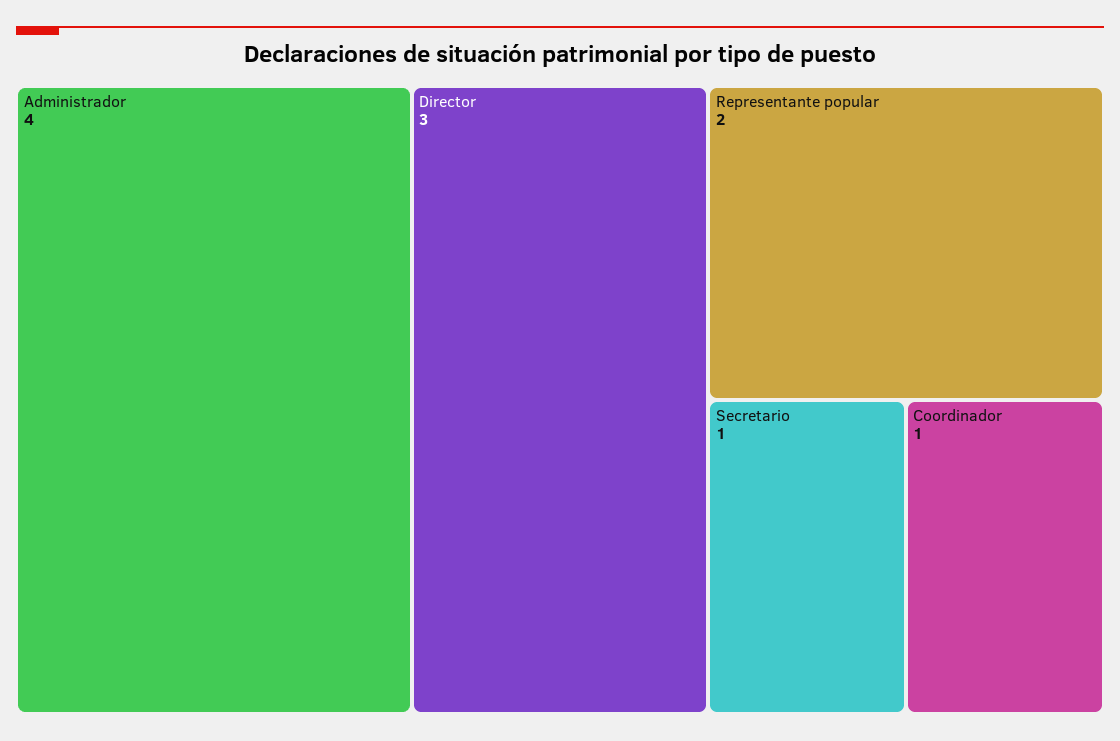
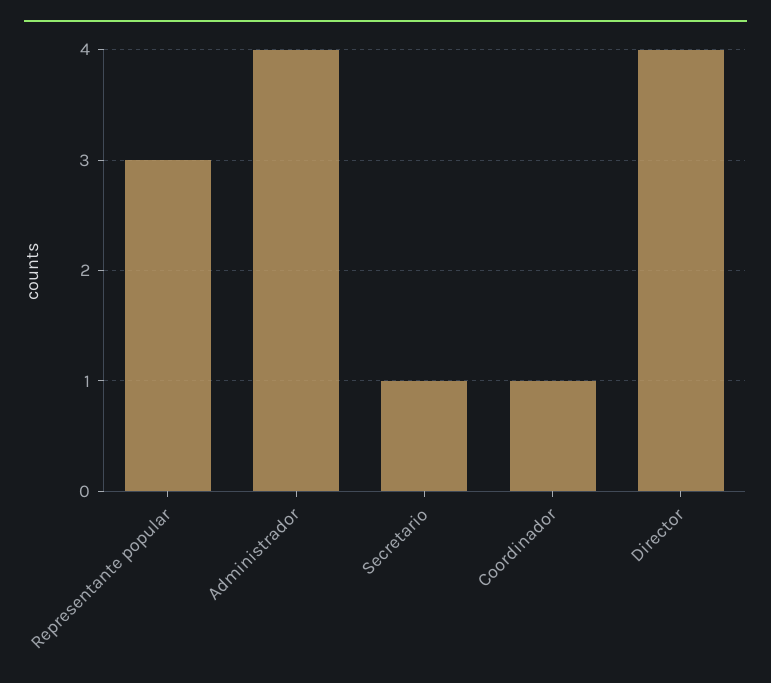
Director: 3 -> 4
Representante popular: 2 -> 3

